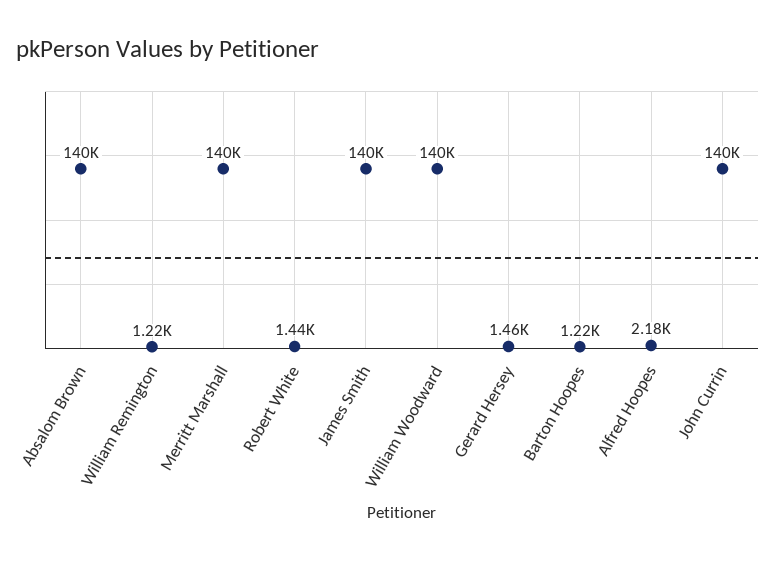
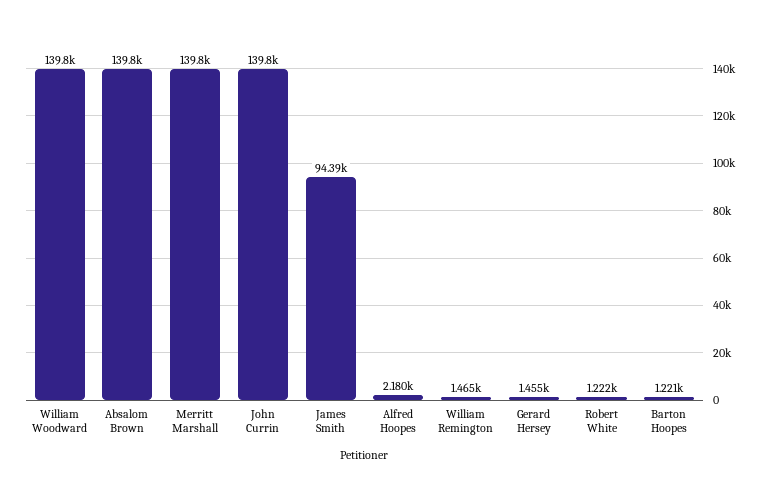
William Remington: 1220 -> 1465
Robert White: 1440 -> 1222
James Smith: 140000 -> 94390

